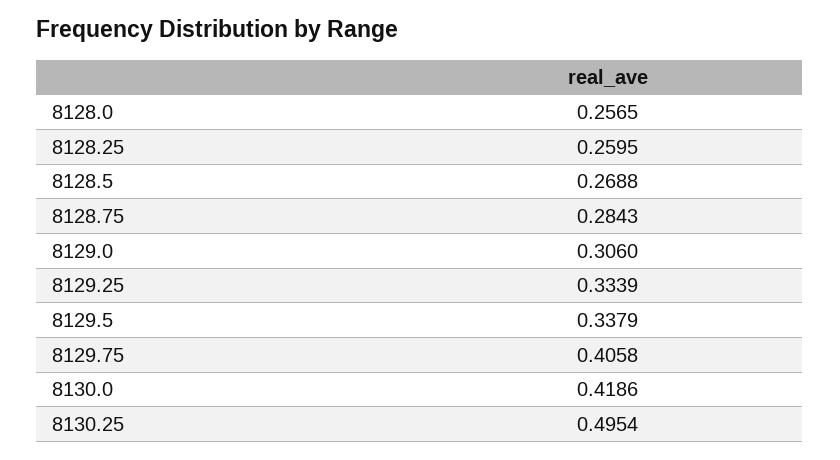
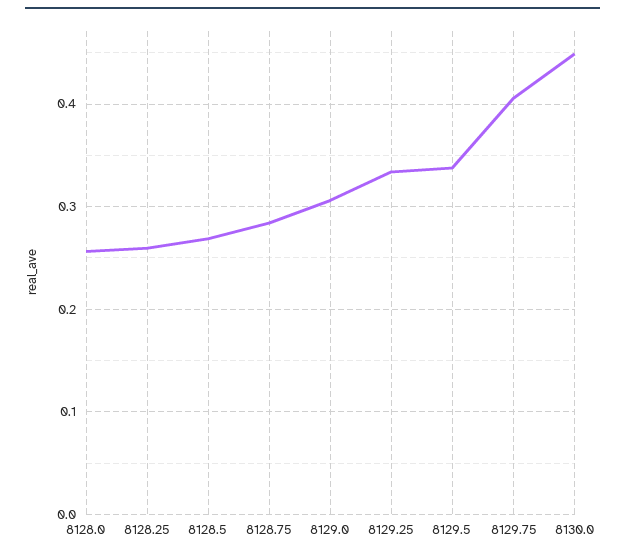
8130.0: 0.4186 -> 0.45
8130.25: 0.4954 -> none

